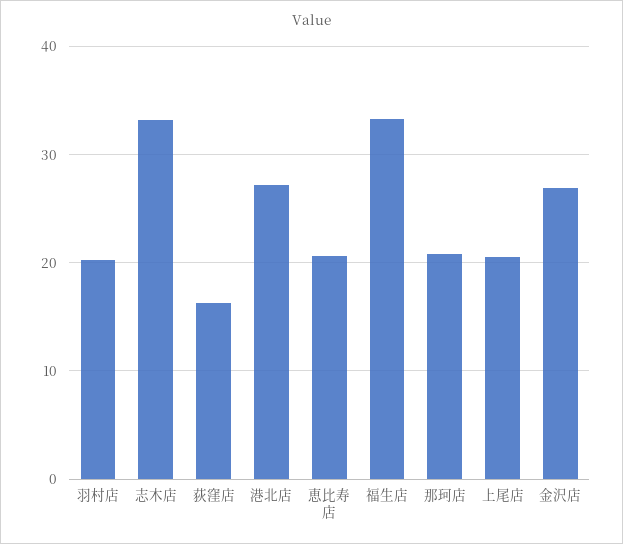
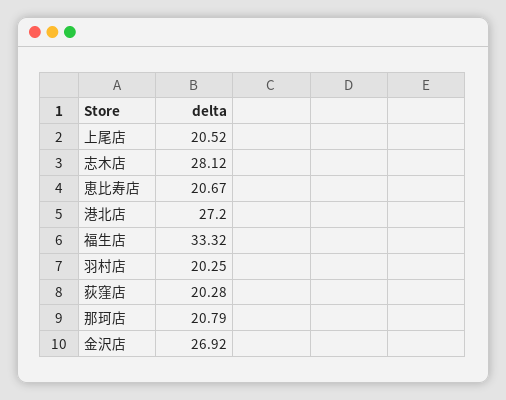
志木店: 33 -> 28.12
荻窪店: 16 -> 20.28

